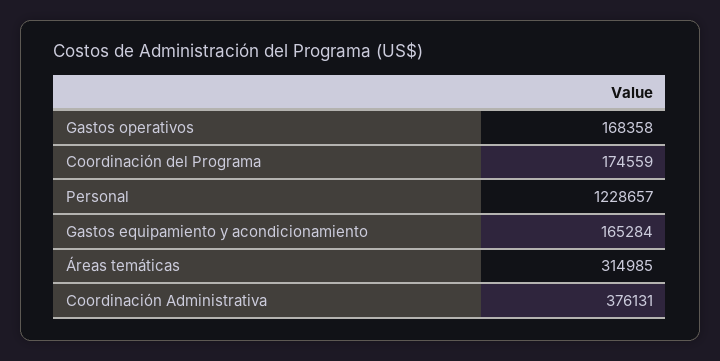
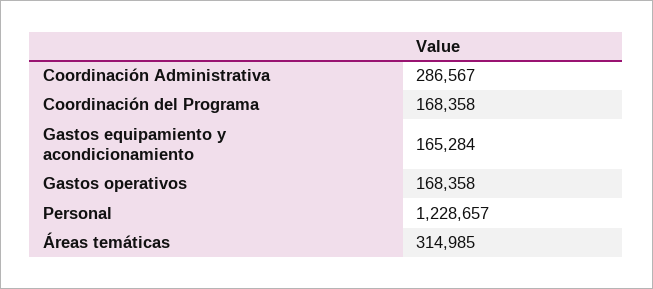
Coordinación del Programa: 174559 -> 168358
Coordinación Administrativa: 376131 -> 286567

